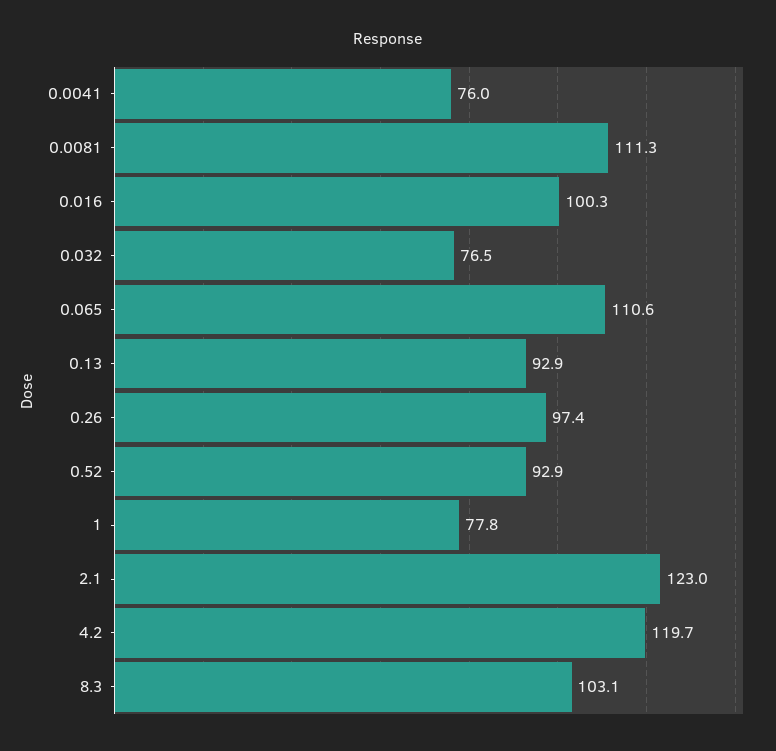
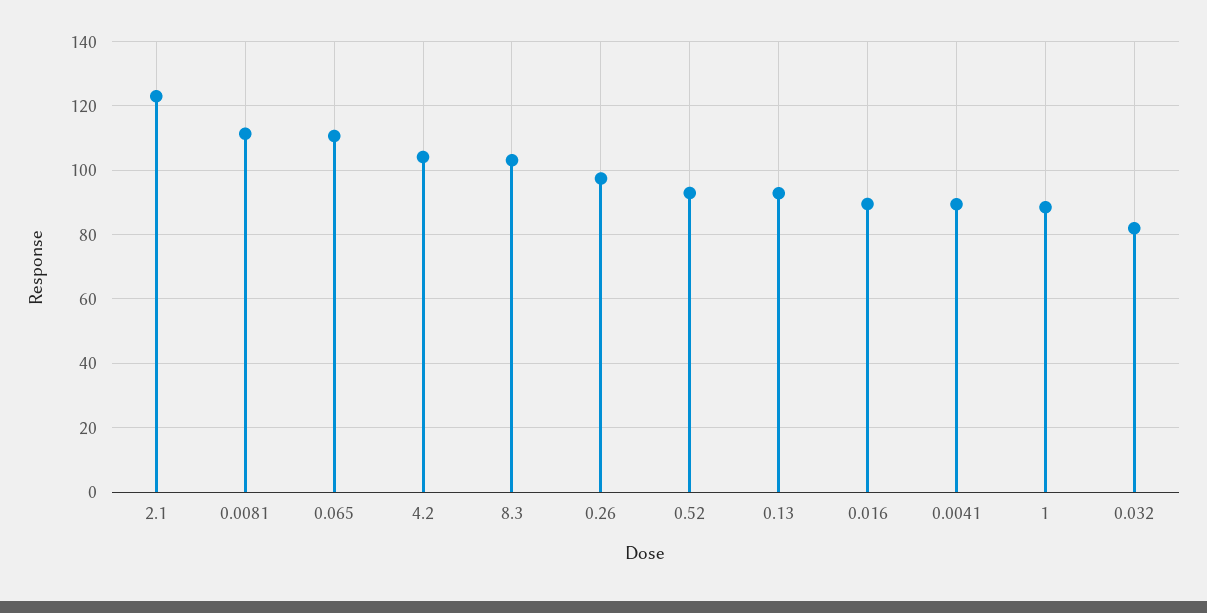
0.0041: 76 -> 90
0.016: 100.3 -> 90
0.032: 76.5 -> 82
1: 77.8 -> 88
4.2: 119.7 -> 104

